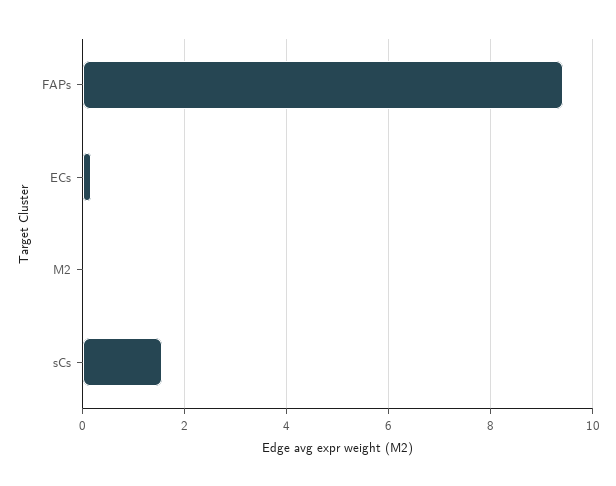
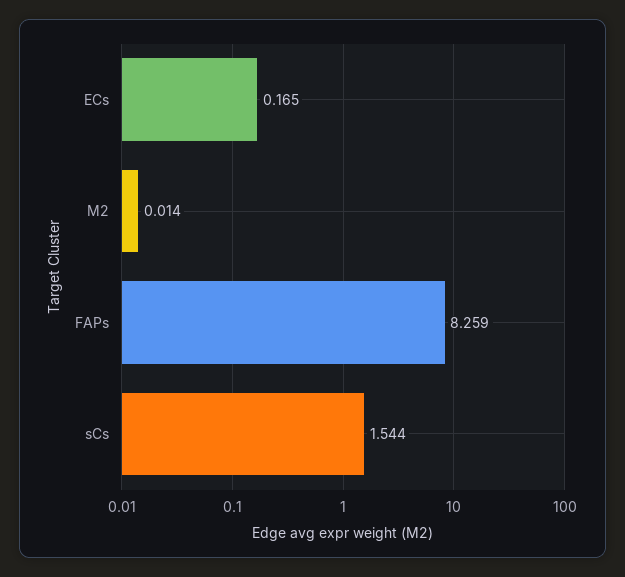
FAPs: 9.4 -> 8.259

